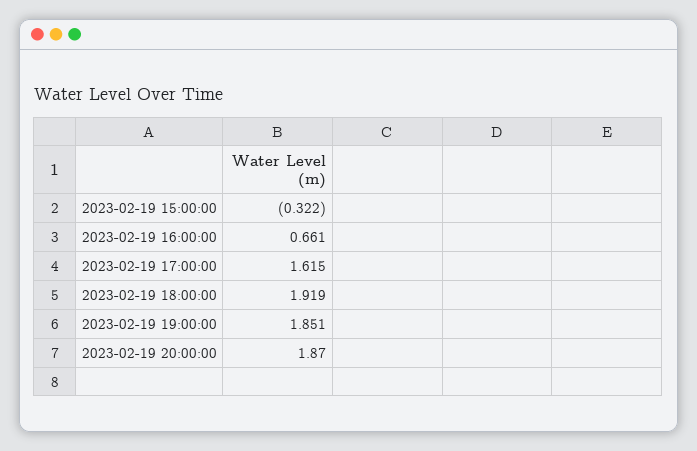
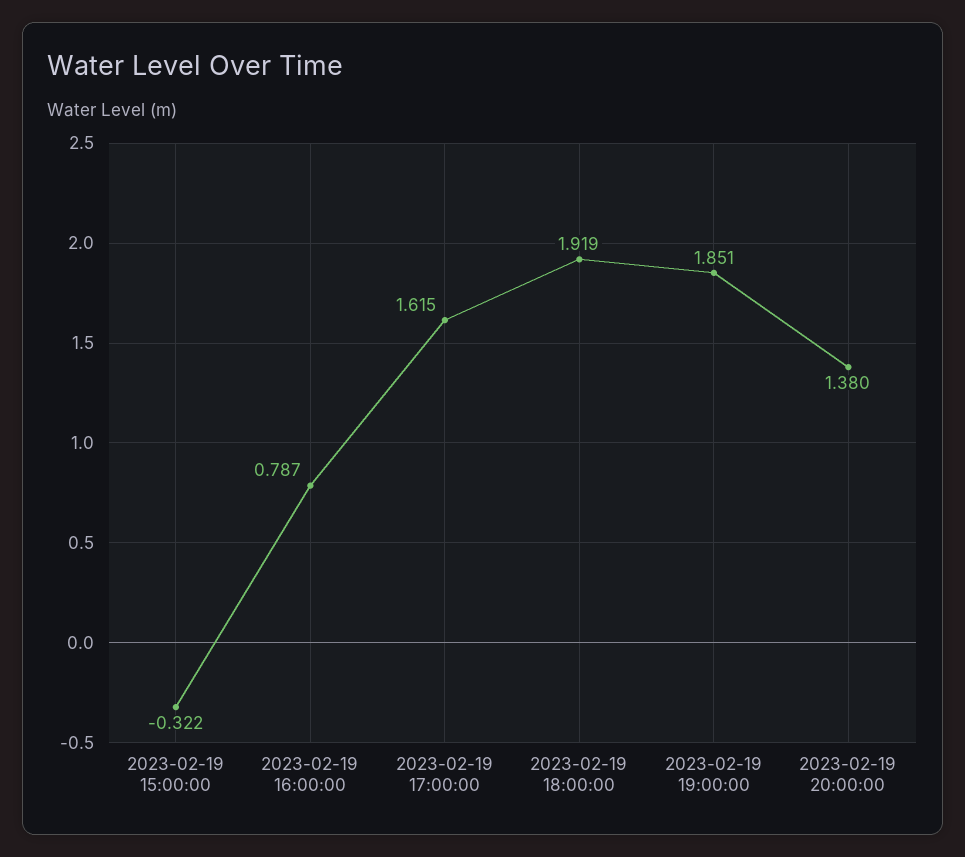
2023-02-19 16:00:00: 0.661 -> 0.787
2023-02-19 20:00:00: 1.87 -> 1.38

